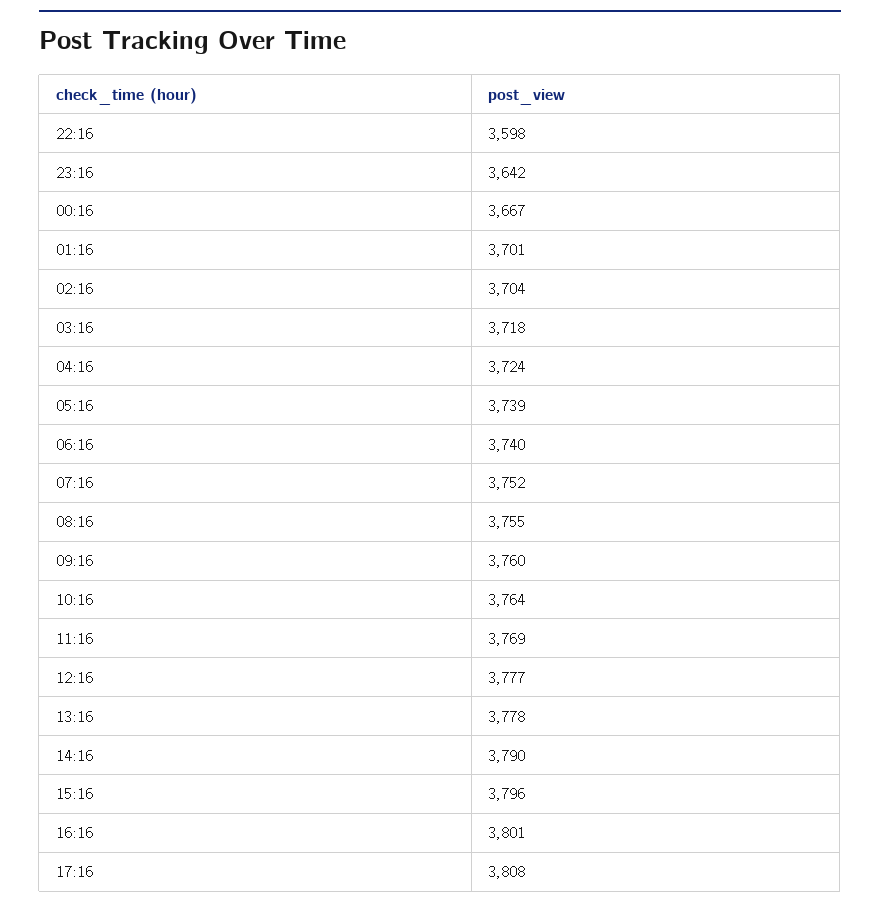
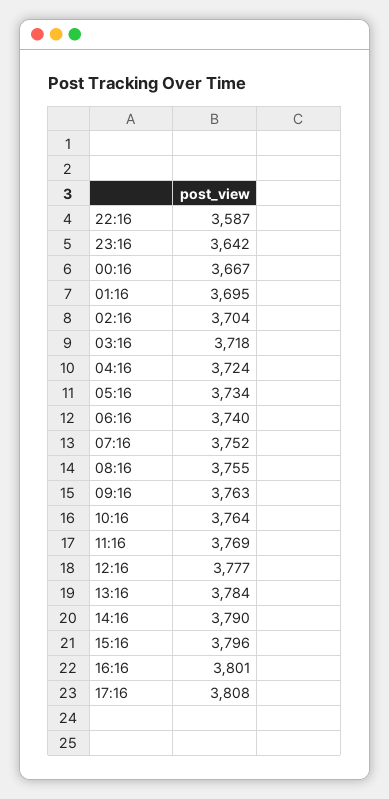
22:16: 3598 -> 3587
01:16: 3701 -> 3695
05:16: 3739 -> 3734
09:16: 3760 -> 3763
13:16: 3778 -> 3784

